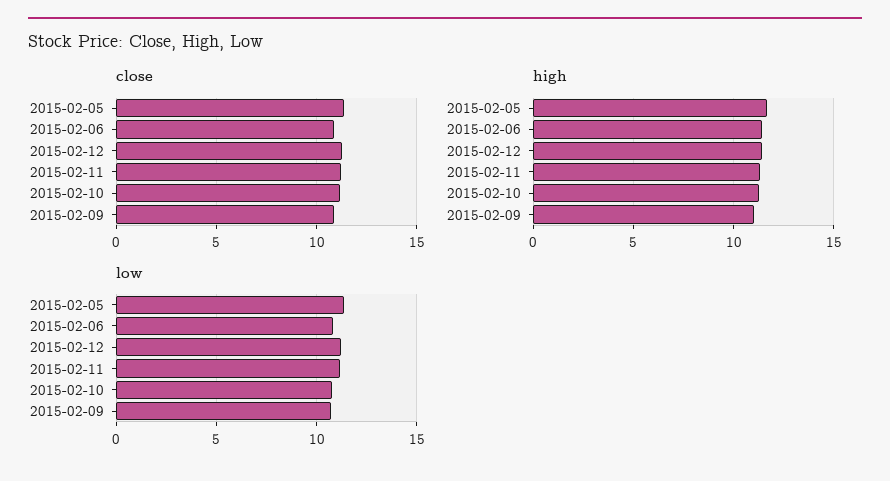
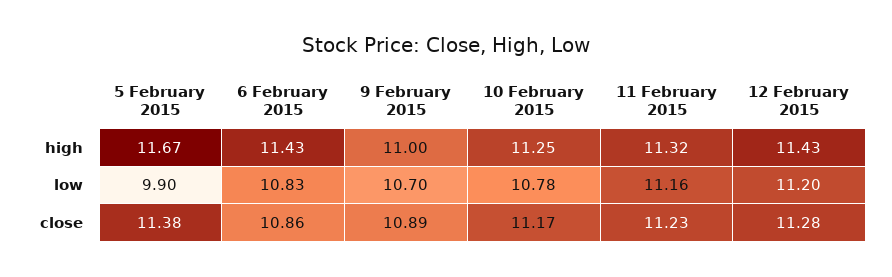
low, 2015-02-05: 11.5 -> 9.9

